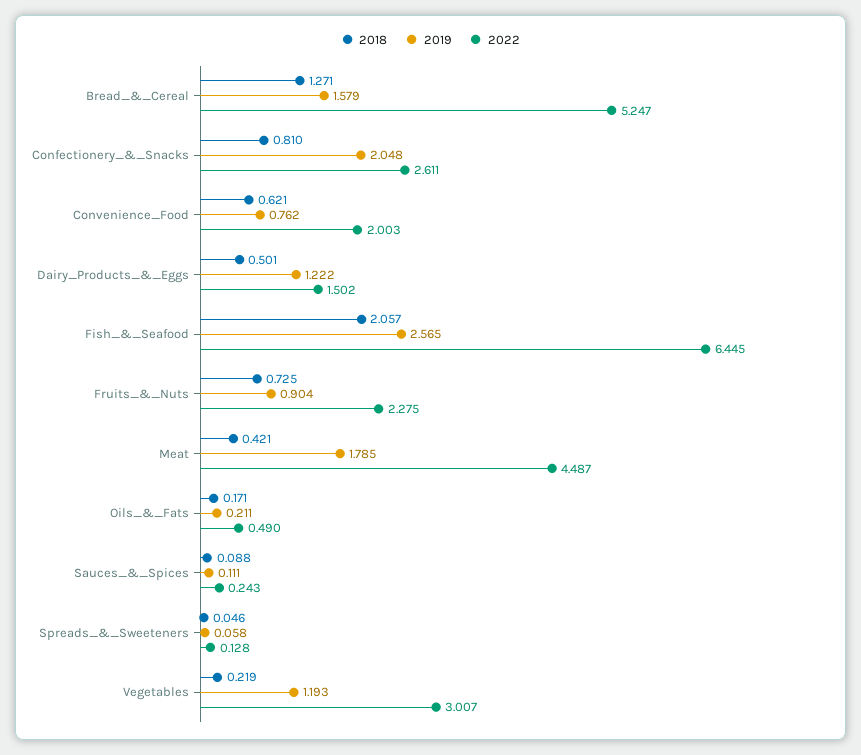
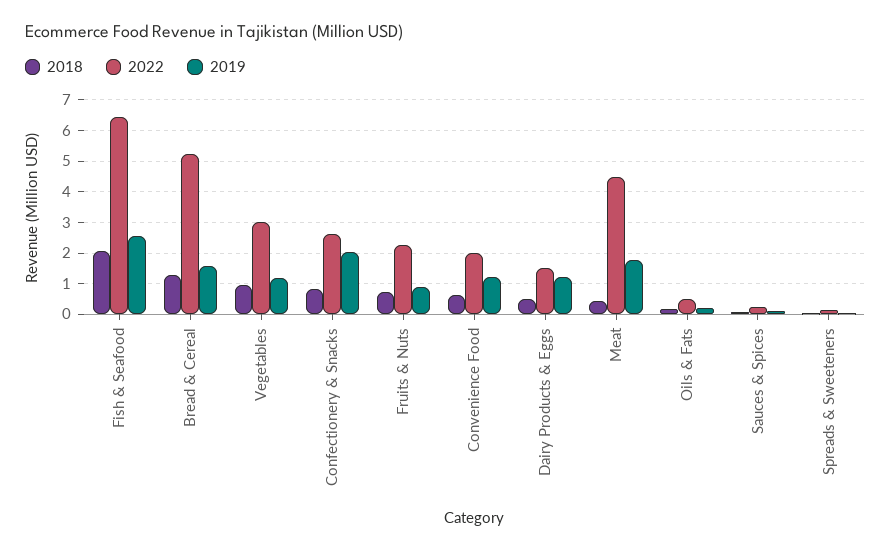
2019, Convenience_Food: 0.762 -> 1.2
2018, Vegetables: 0.219 -> 1

